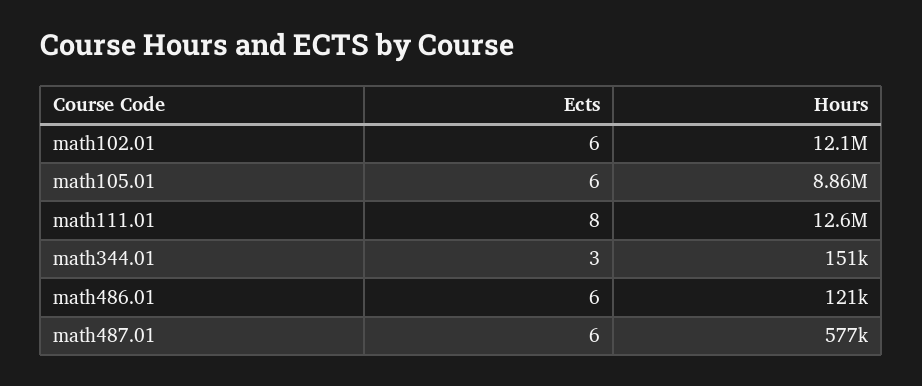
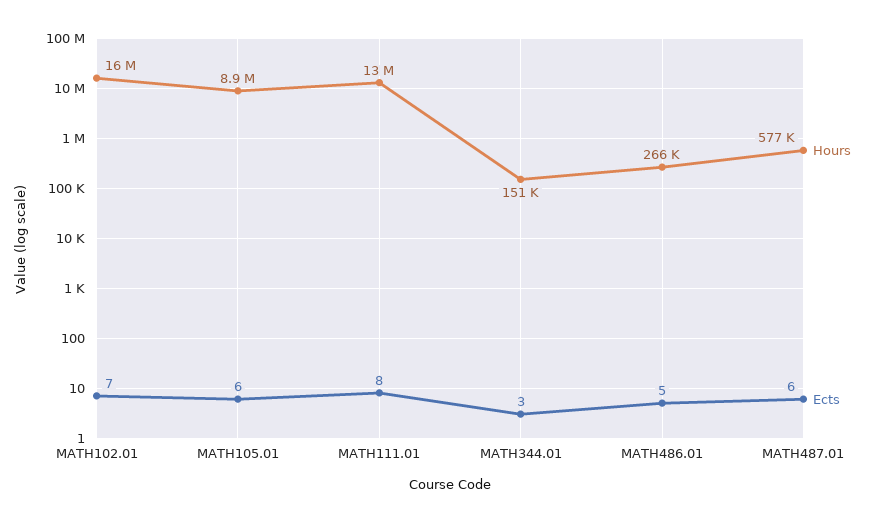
Ects, math102.01: 6 -> 7
Hours, math102.01: 12100000 -> 16000000
Ects, math486.01: 6 -> 5
Hours, math486.01: 121000 -> 266000

